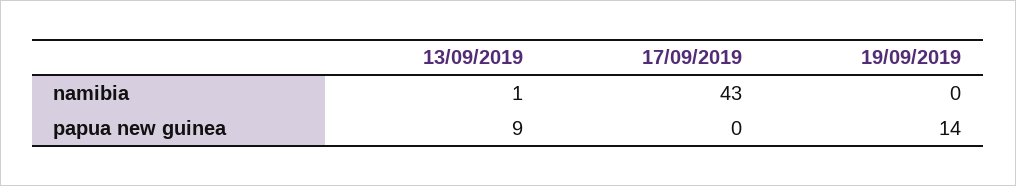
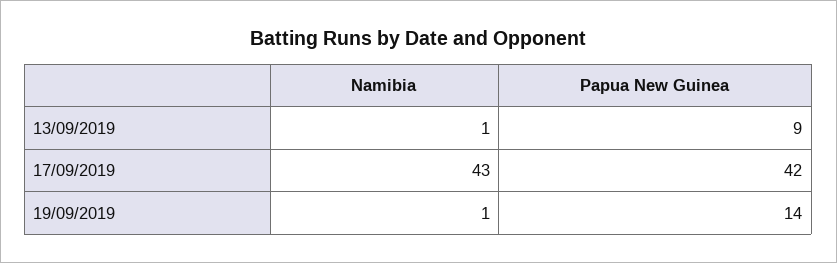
19/09/2019, namibia: 0 -> 1
17/09/2019, papua new guinea: 0 -> 42

